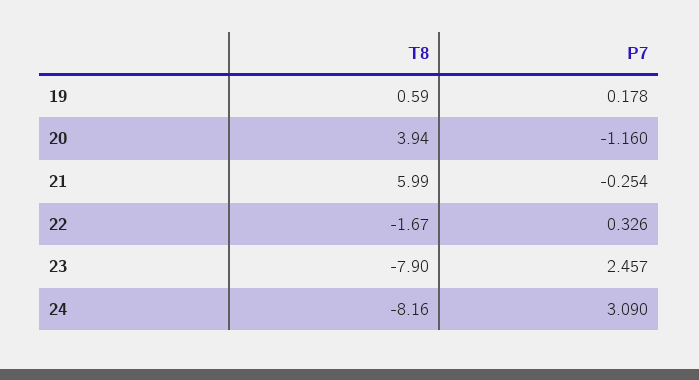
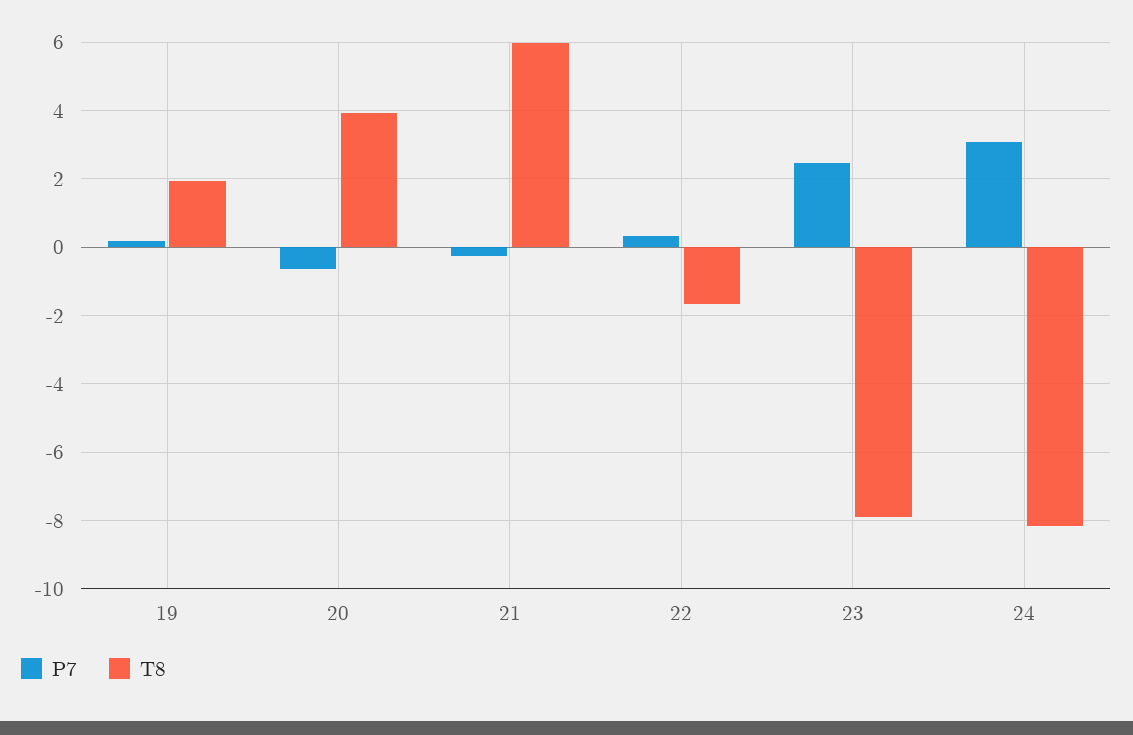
T8, 19: 0.59 -> 2
P7, 20: -1.16 -> -0.6

